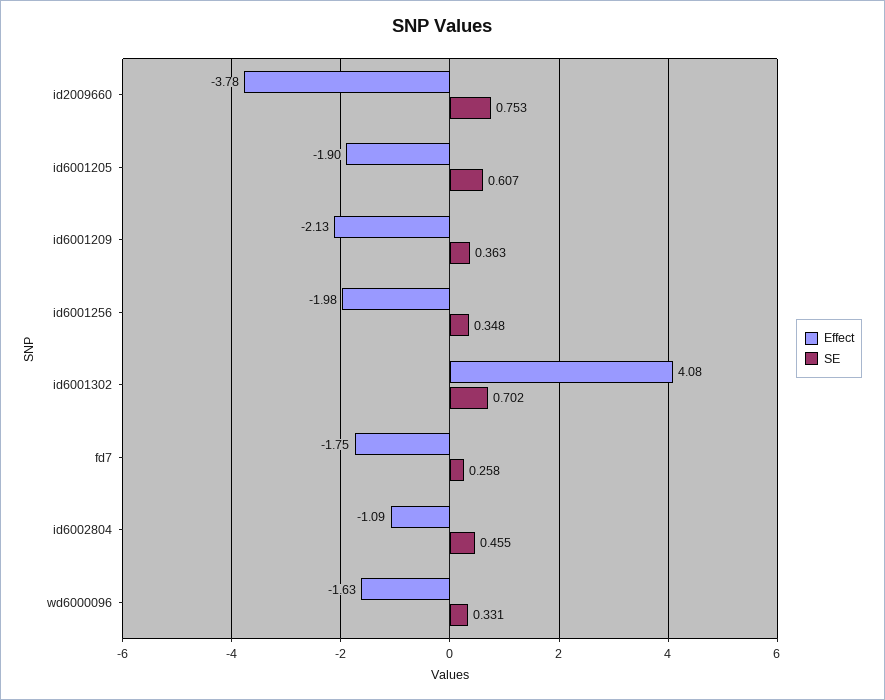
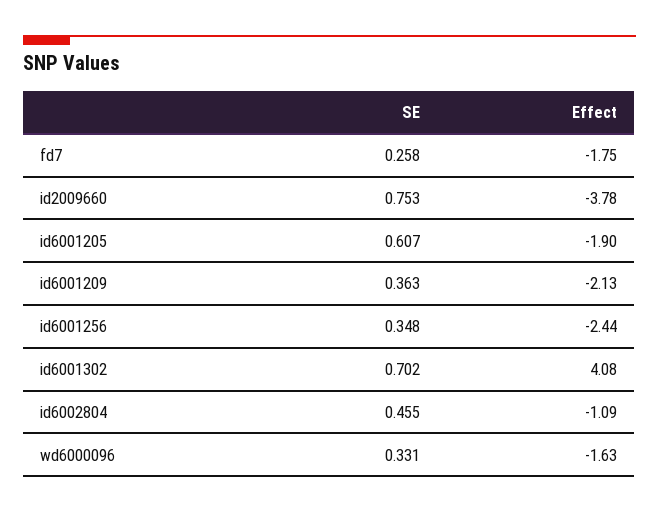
Effect, id6001256: -1.98 -> -2.44

